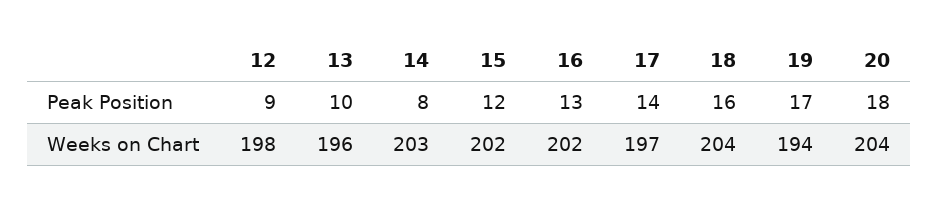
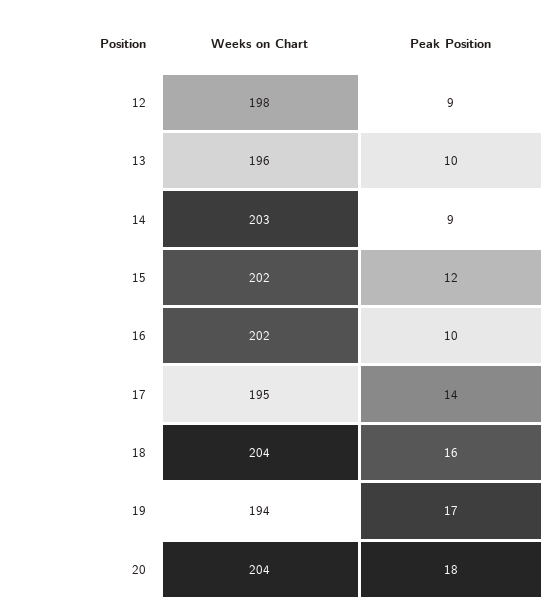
14, Peak Position: 8 -> 9
16, Peak Position: 13 -> 10
17, Weeks on Chart: 197 -> 195

